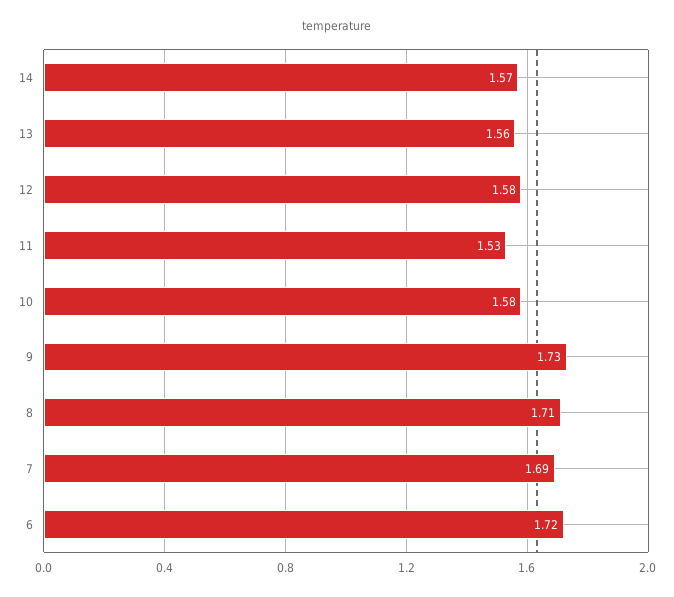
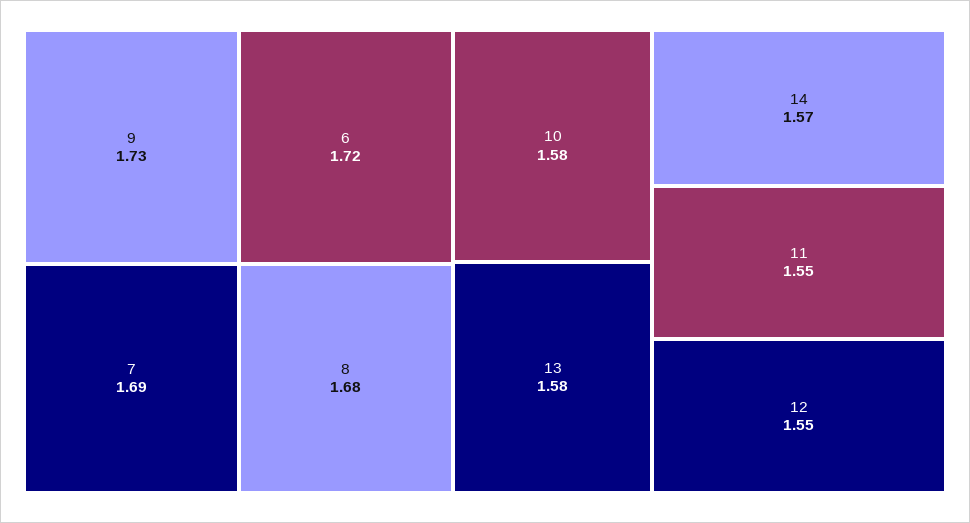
13: 1.56 -> 1.58
12: 1.58 -> 1.55
11: 1.53 -> 1.55
8: 1.71 -> 1.68

